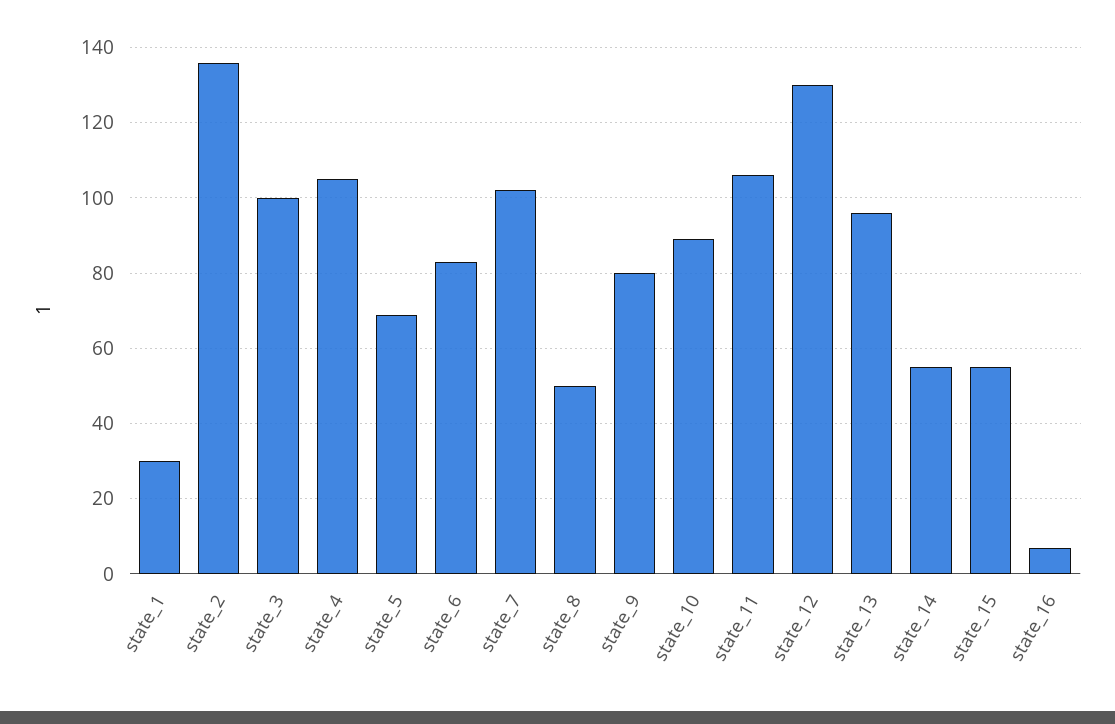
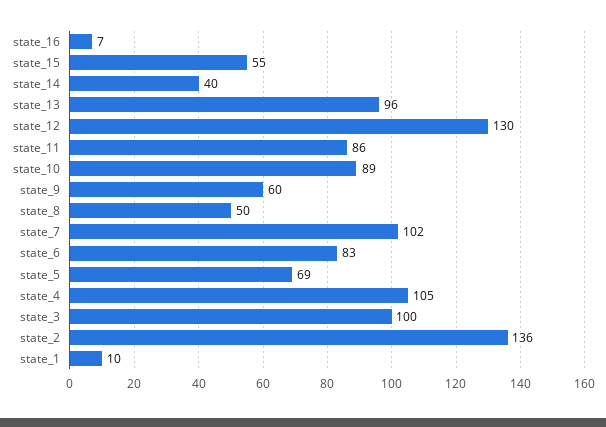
state_1: 30 -> 10
state_9: 80 -> 60
state_11: 105 -> 86
state_14: 55 -> 40

